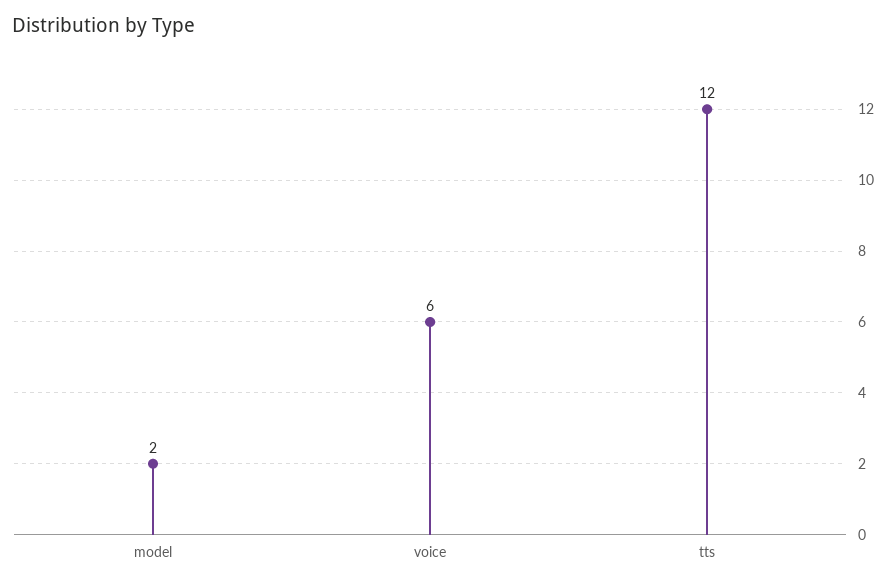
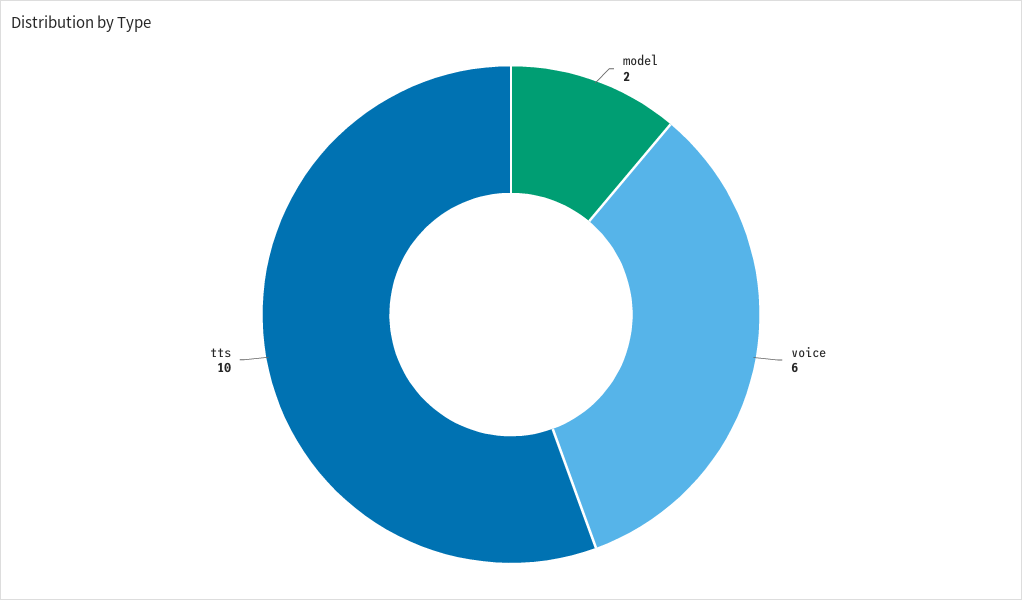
tts: 12 -> 10

